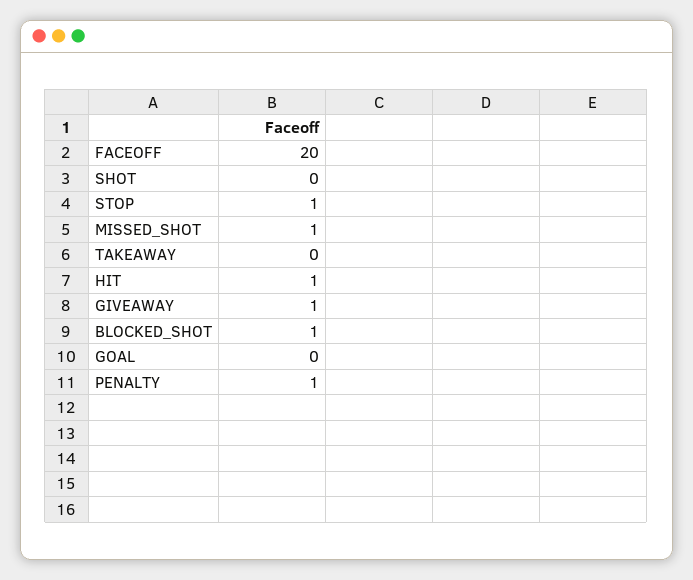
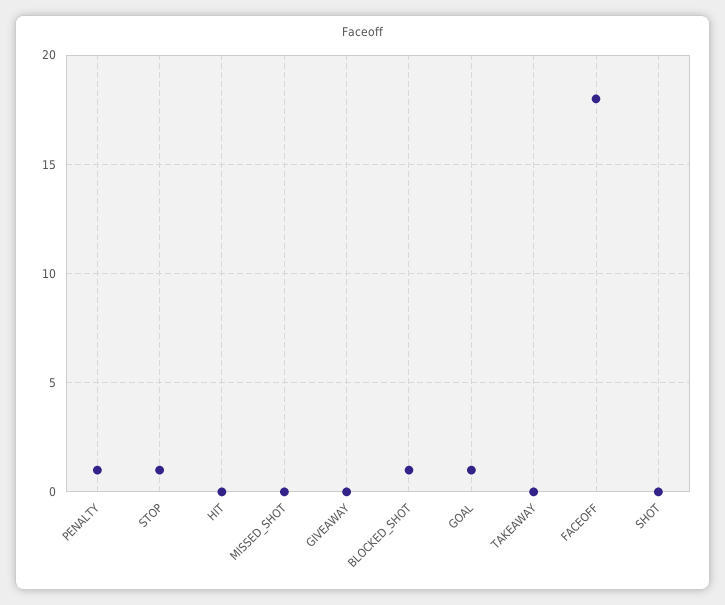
FACEOFF: 20 -> 18
MISSED_SHOT: 1 -> 0
HIT: 1 -> 0
GIVEAWAY: 1 -> 0
GOAL: 0 -> 1

